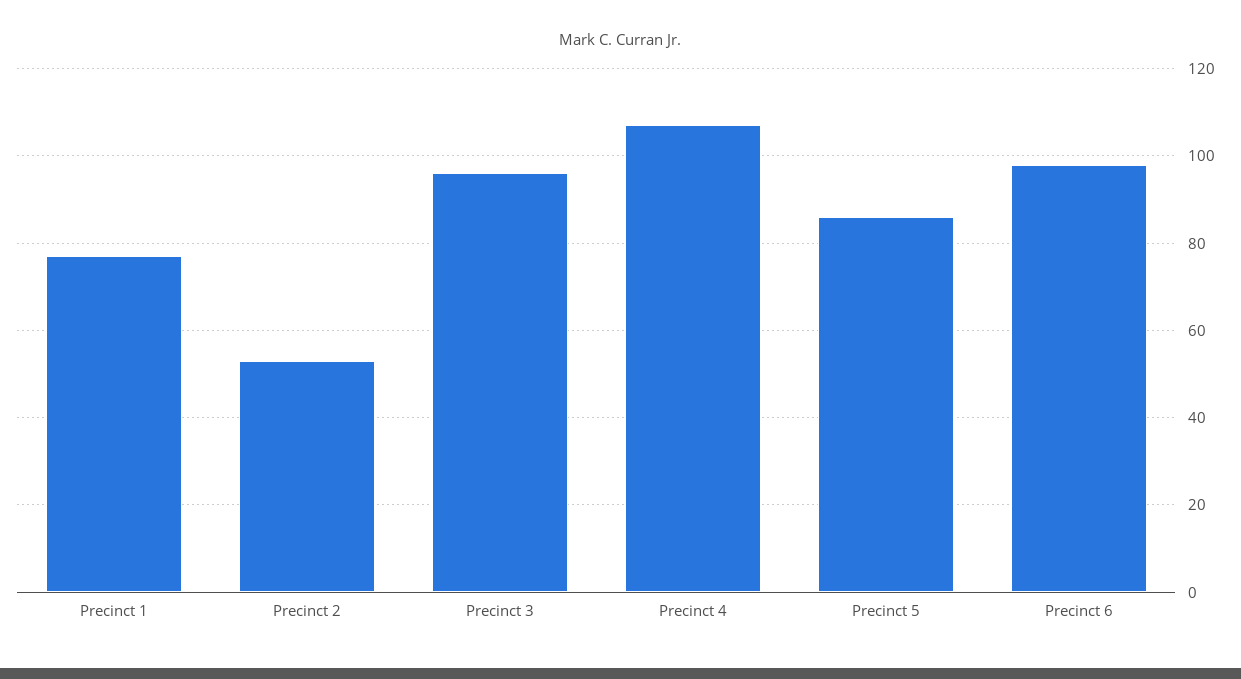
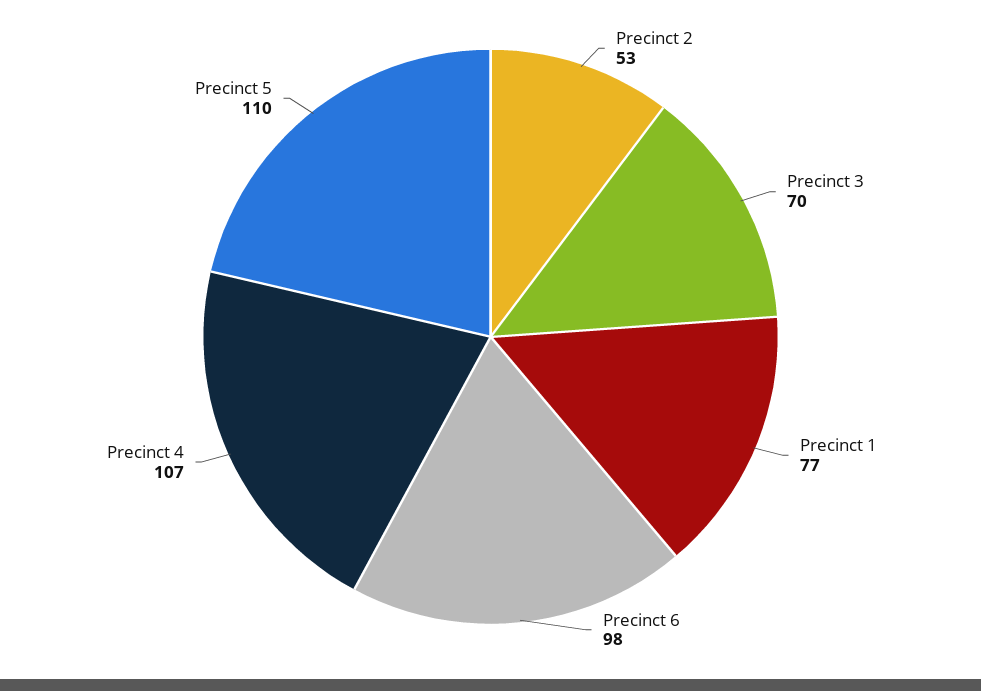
Precinct 3: 95 -> 70
Precinct 5: 85 -> 110

